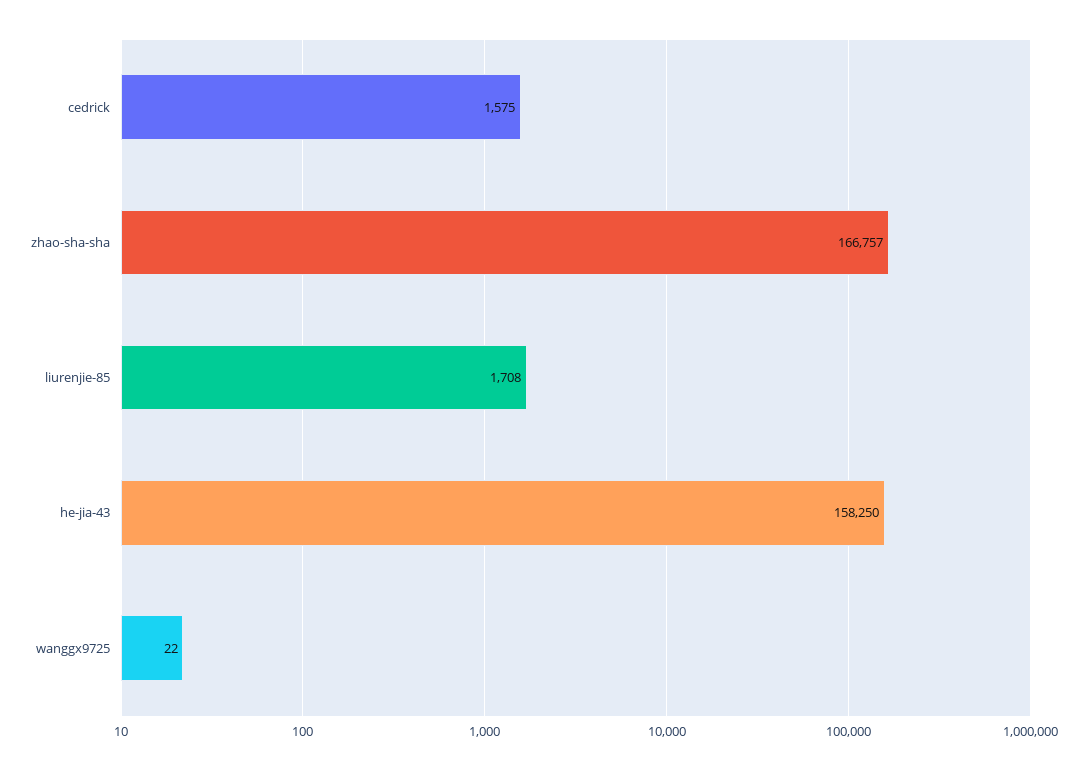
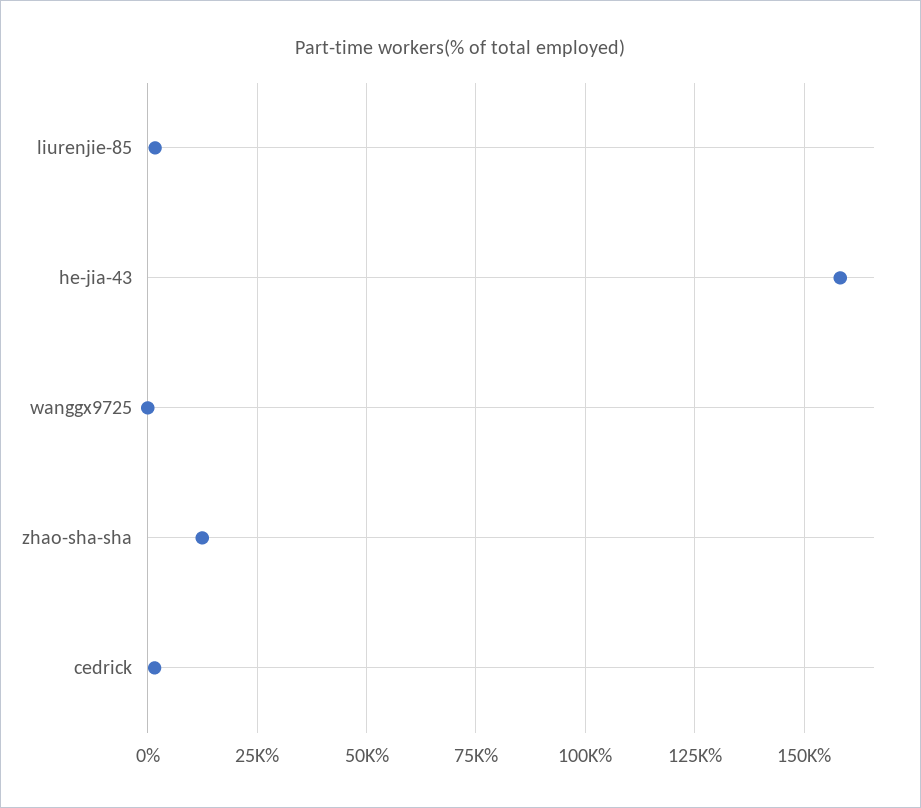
zhao-sha-sha: 166757 -> 12500

